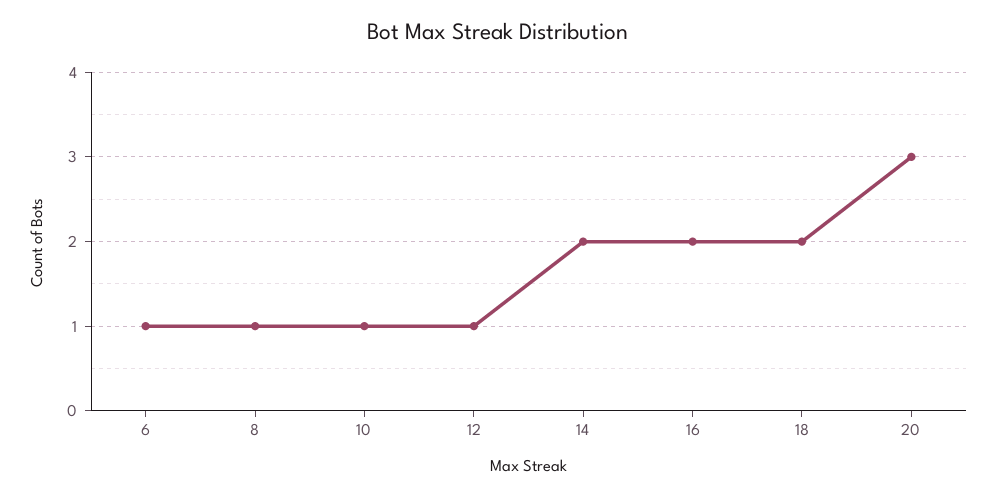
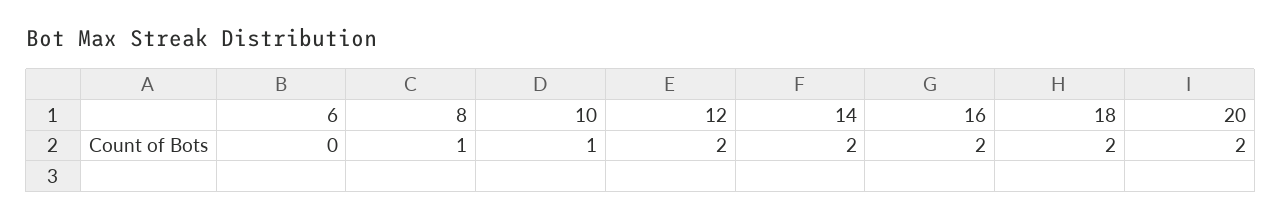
6: 1 -> 0
12: 1 -> 2
20: 3 -> 2

